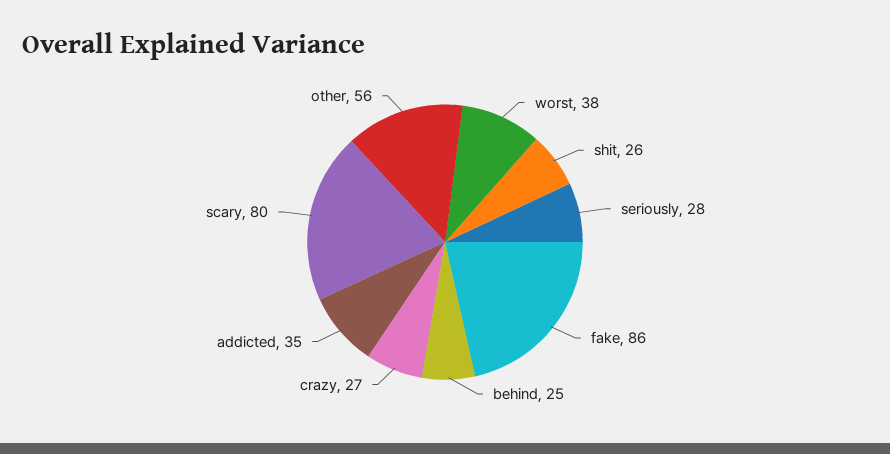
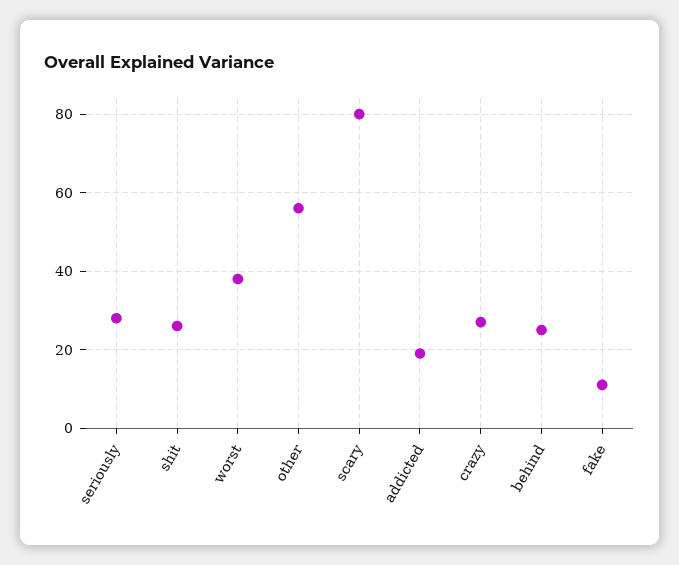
fake: 86 -> 10
addicted: 35 -> 20

